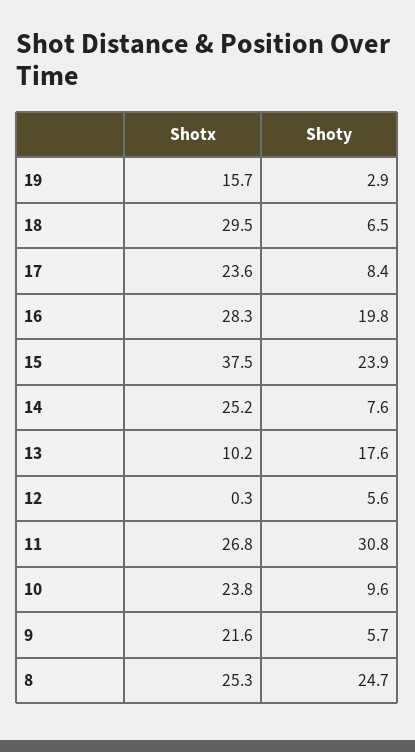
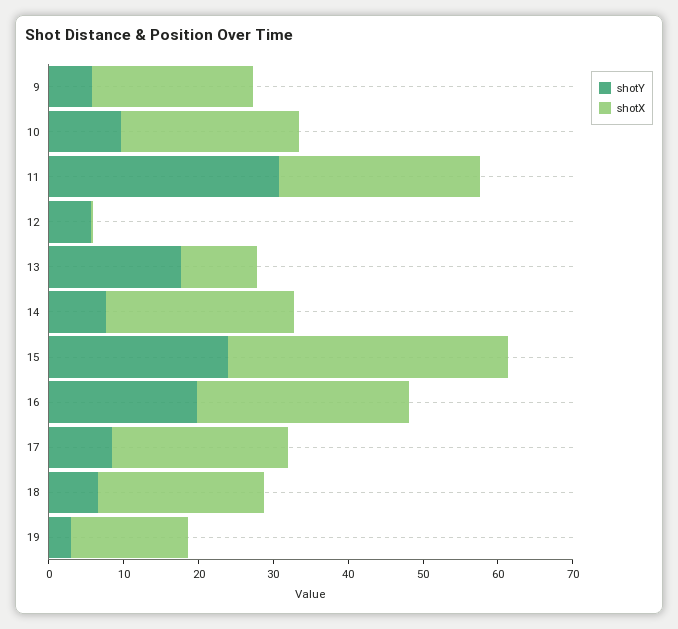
Shotx, 18: 29.5 -> 22
Shotx, 8: 25.3 -> none
Shoty, 8: 24.7 -> none

